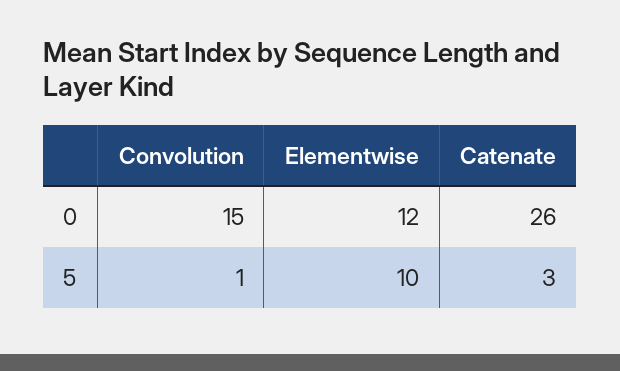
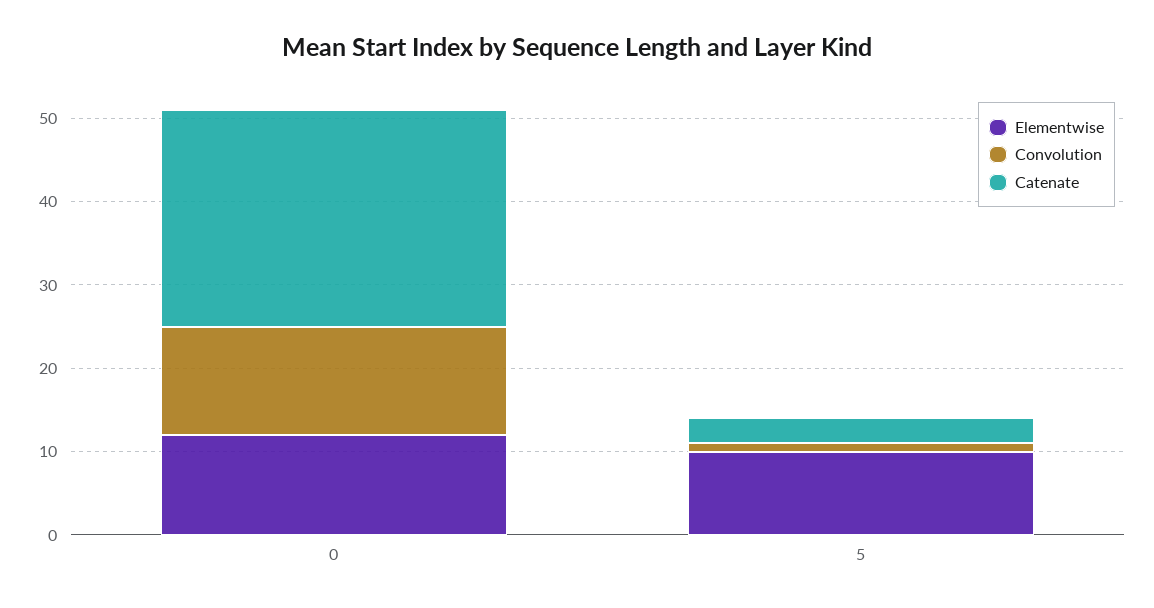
Convolution, 0: 15 -> 13

